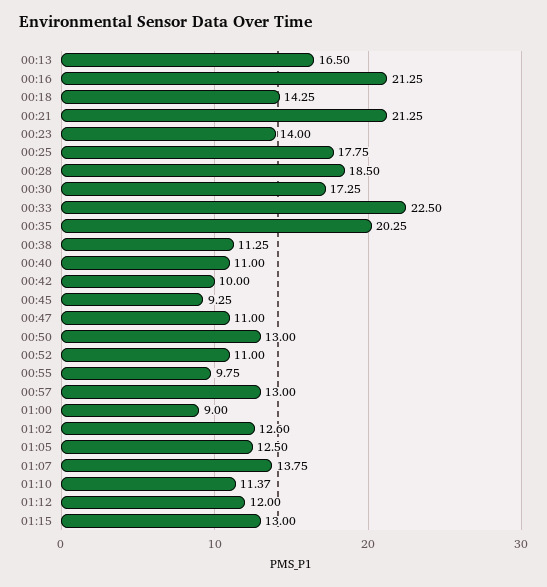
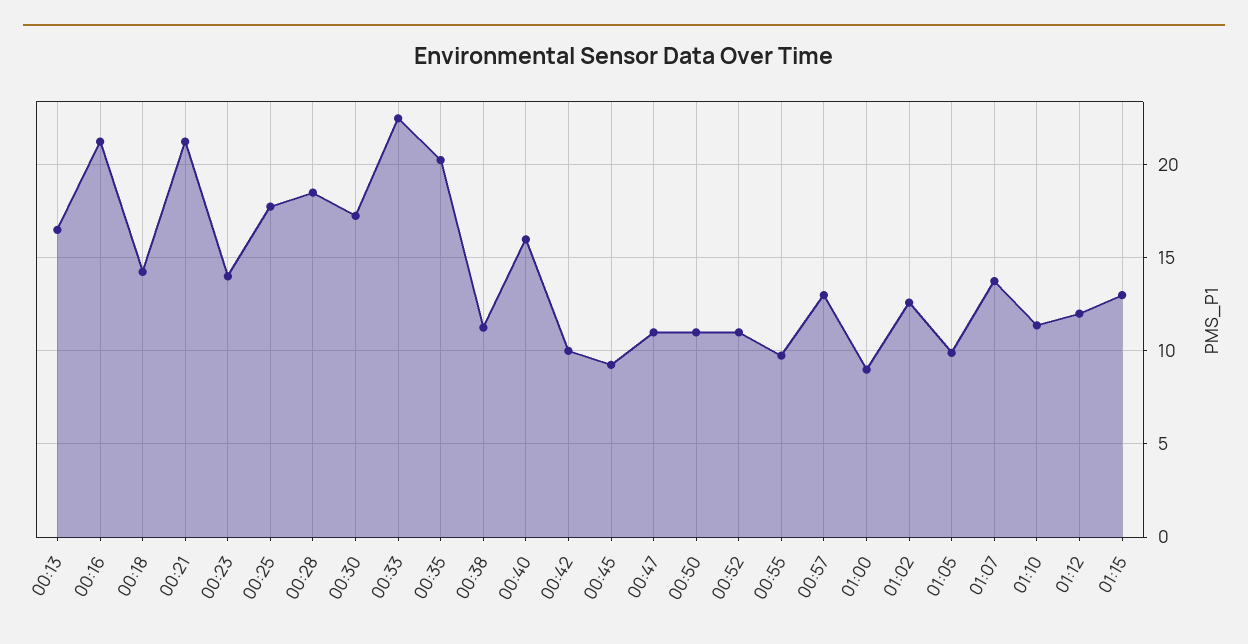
00:40: 11 -> 16
00:50: 13 -> 11
01:05: 12.5 -> 10

